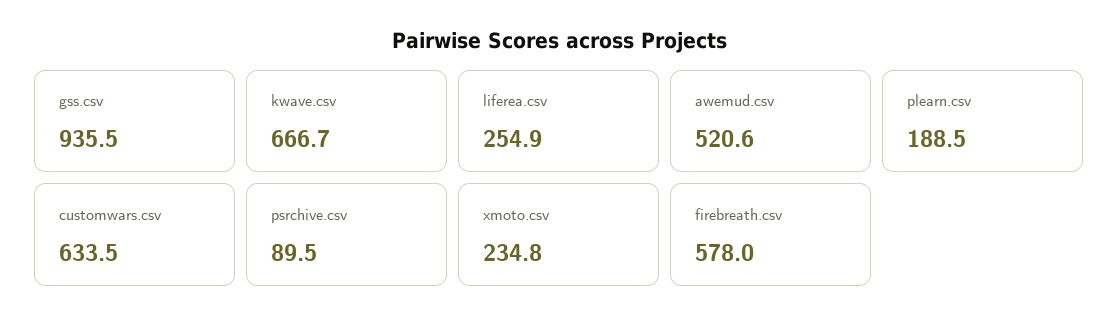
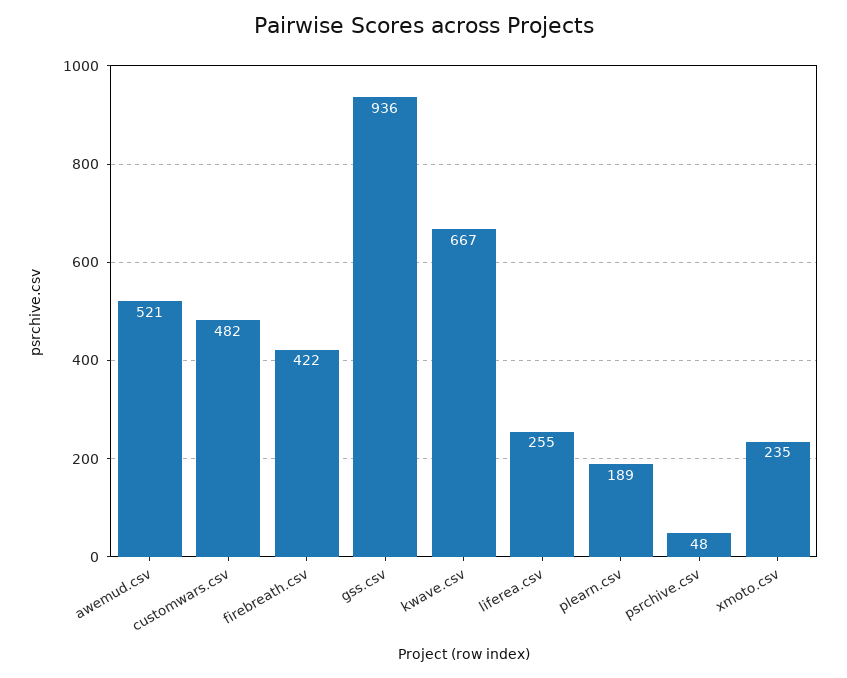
customwars.csv: 633.5 -> 482
psrchive.csv: 89.5 -> 48
firebreath.csv: 578 -> 422

